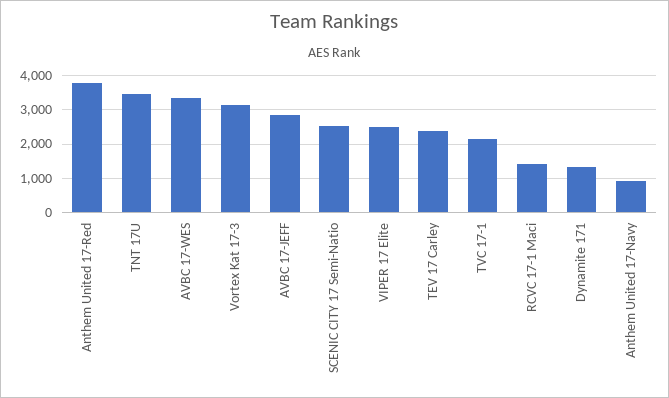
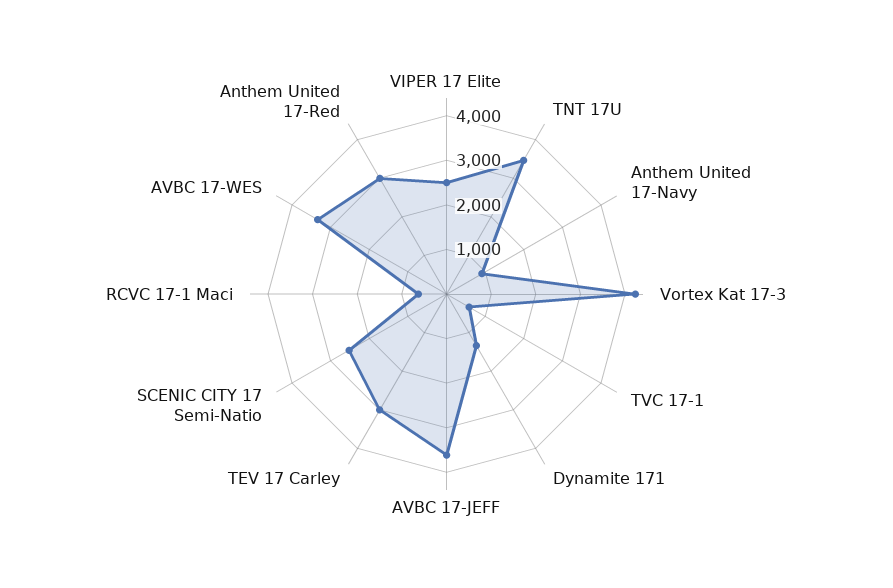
Anthem United 17-Red: 3800 -> 3000
Vortex Kat 17-3: 3200 -> 4200
AVBC 17-JEFF: 2800 -> 3600
TEV 17 Carley: 2400 -> 3000
TVC 17-1: 2200 -> 600
RCVC 17-1 Maci: 1400 -> 600

